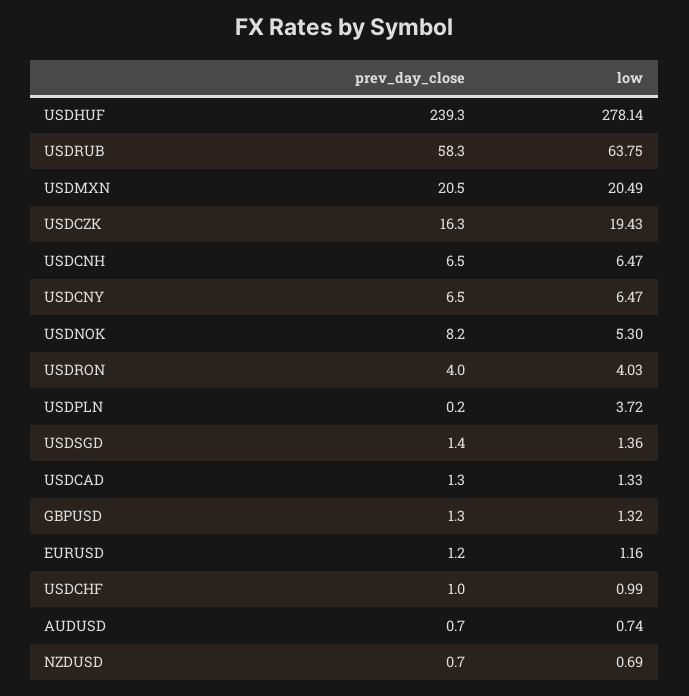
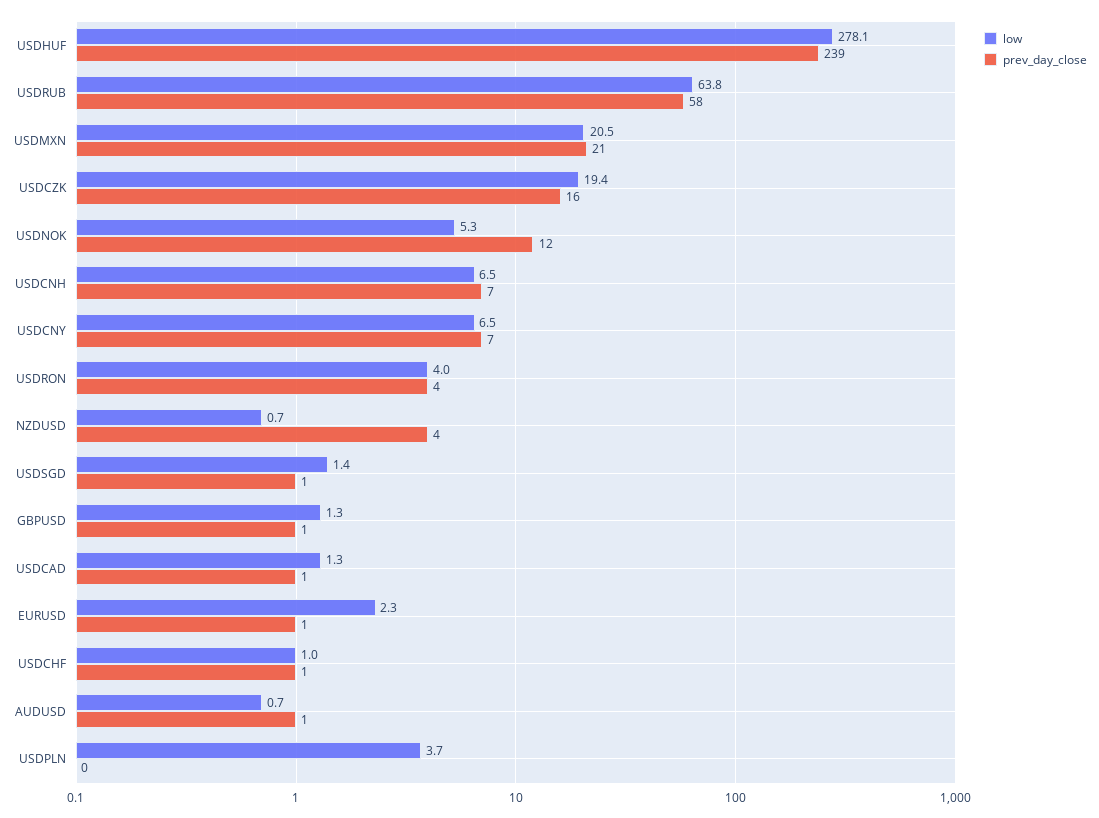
prev_day_close, USDNOK: 8.2 -> 12
low, EURUSD: 1.16 -> 2.3
prev_day_close, NZDUSD: 0.7 -> 4

